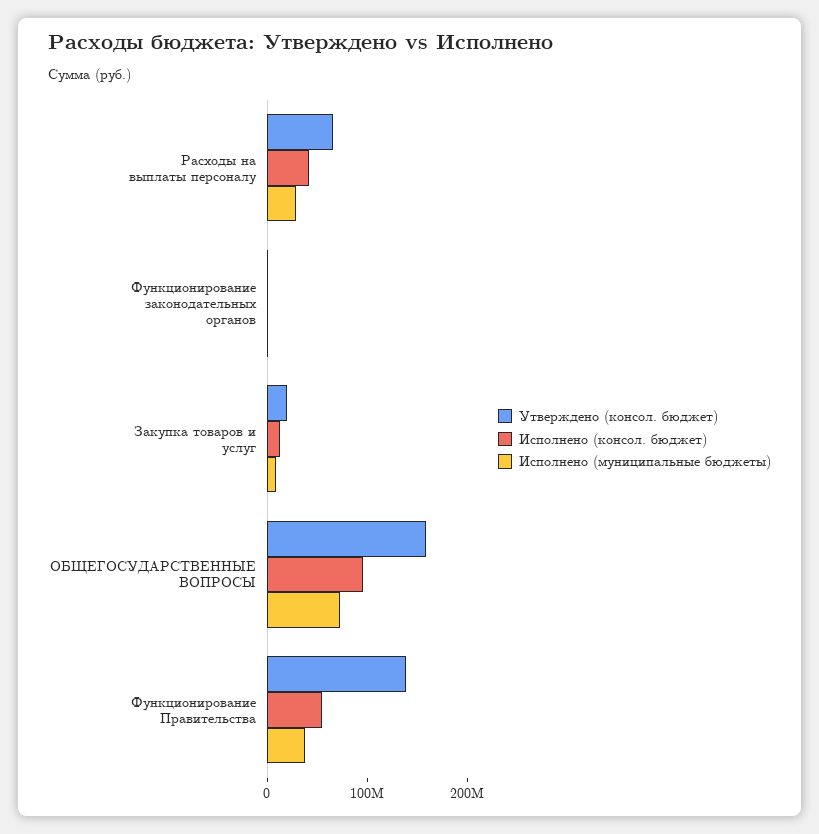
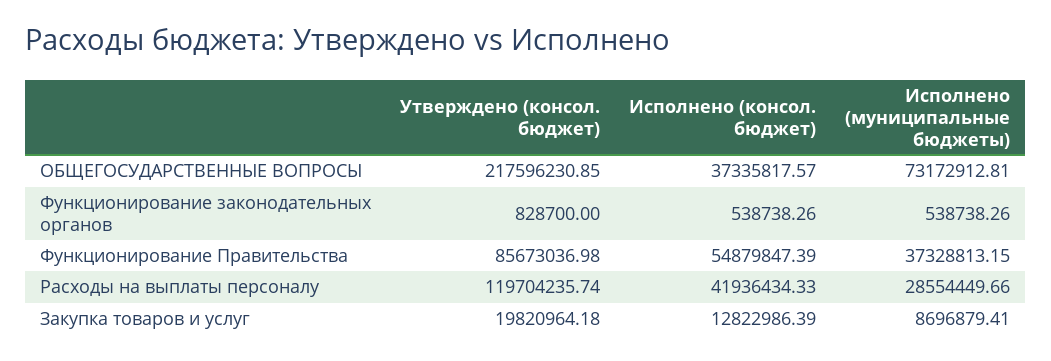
Утверждено (консол. бюджет), Расходы на выплаты персоналу: 60000000 -> 119704235.74
Утверждено (консол. бюджет), ОБЩЕГОСУДАРСТВЕННЫЕ ВОПРОСЫ: 160000000 -> 217596230.85
Исполнено (консол. бюджет), ОБЩЕГОСУДАРСТВЕННЫЕ ВОПРОСЫ: 100000000 -> 37335817.57
Утверждено (консол. бюджет), Функционирование Правительства: 140000000 -> 85673036.98

